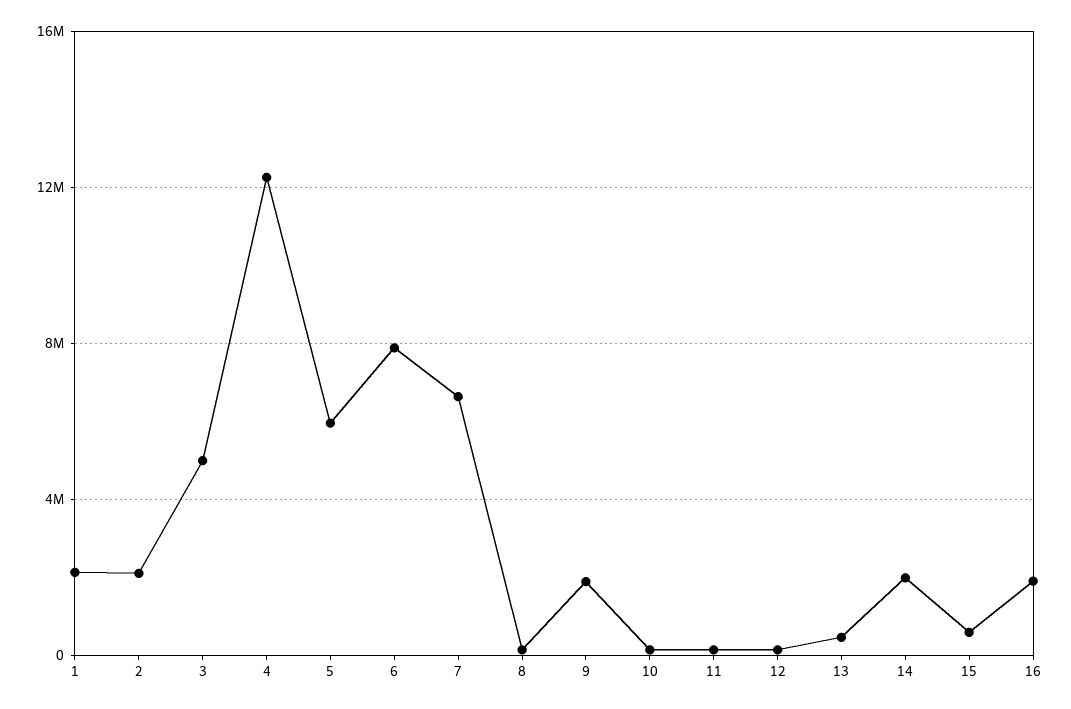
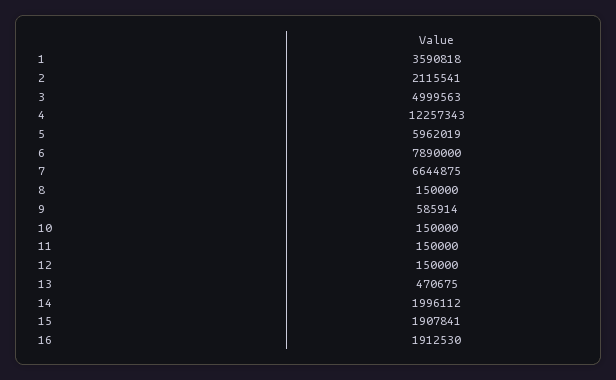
1: 2000000 -> 3590818
9: 2000000 -> 585914
15: 500000 -> 1907841

